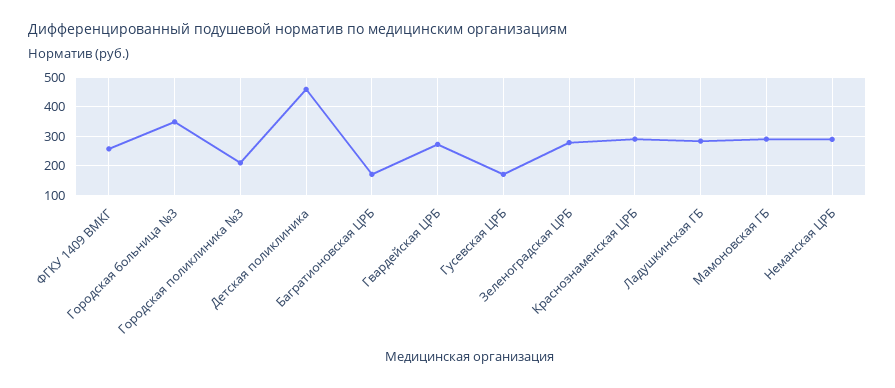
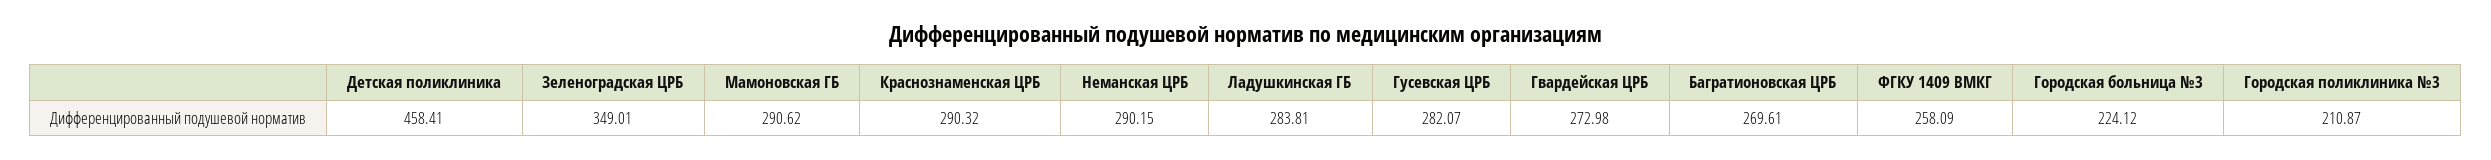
Городская больница №3: 350 -> 224.12
Багратионовская ЦРБ: 175 -> 269.61
Гусевская ЦРБ: 175 -> 282.07
Зеленоградская ЦРБ: 275 -> 349.01

